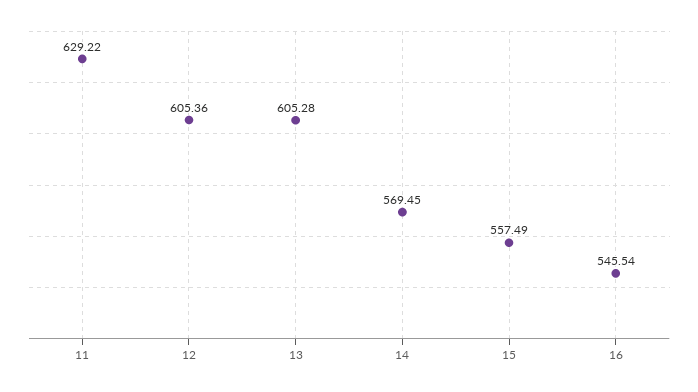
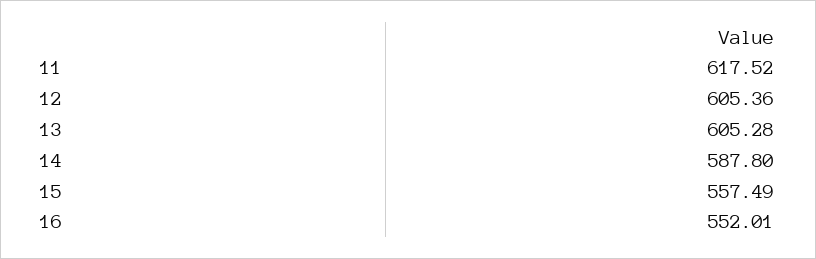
11: 629.22 -> 617.52
14: 569.45 -> 587.8
16: 545.54 -> 552.01

